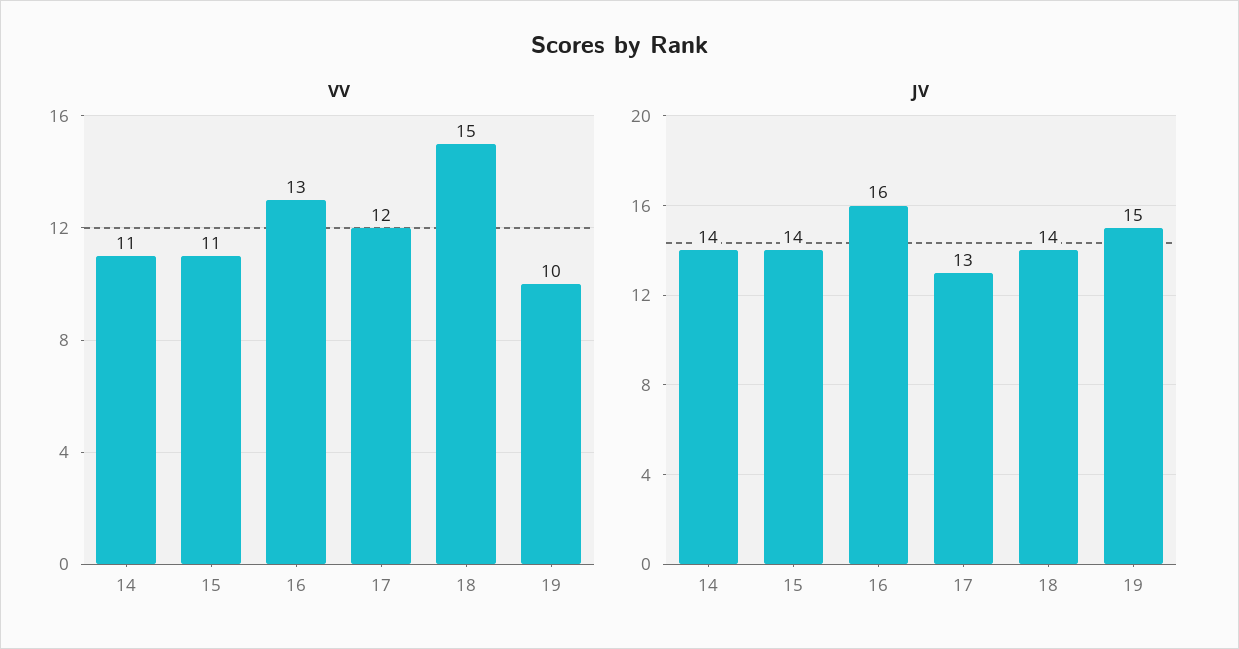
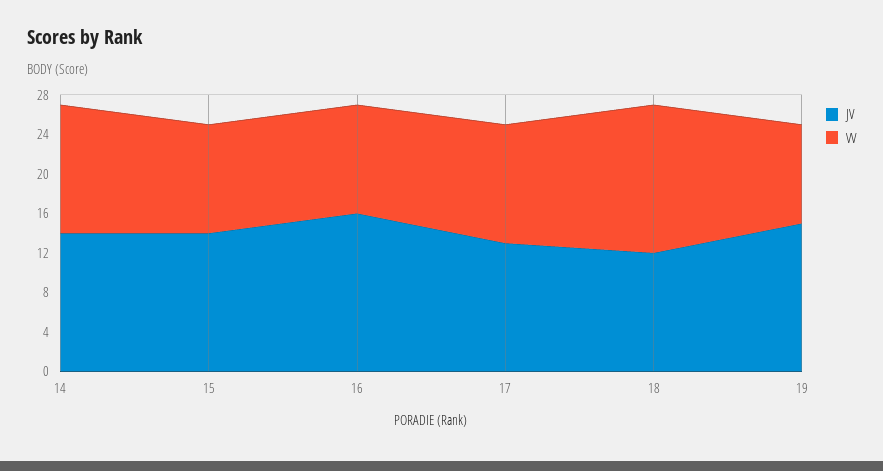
VV, 14: 11 -> 13
VV, 16: 13 -> 11
JV, 18: 14 -> 12

